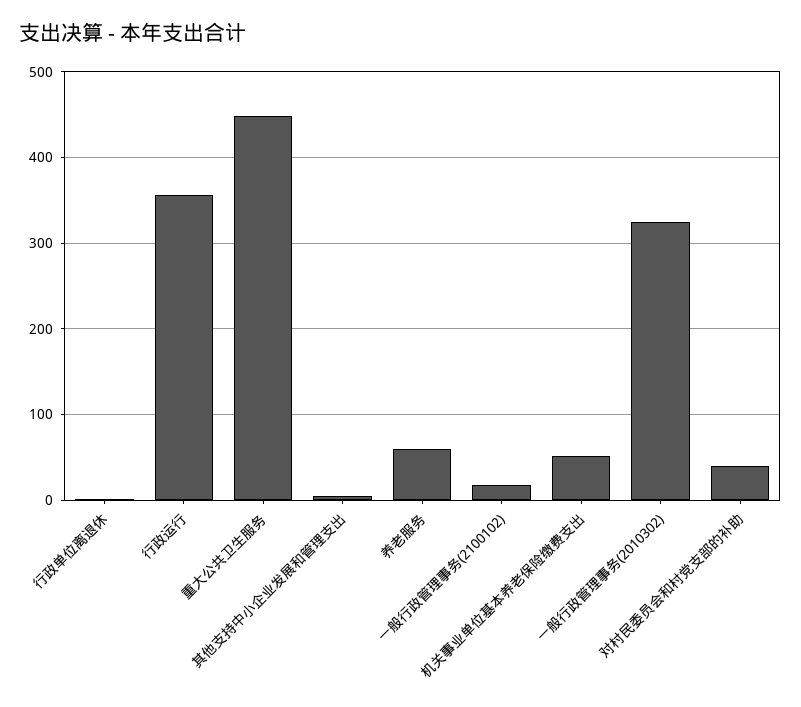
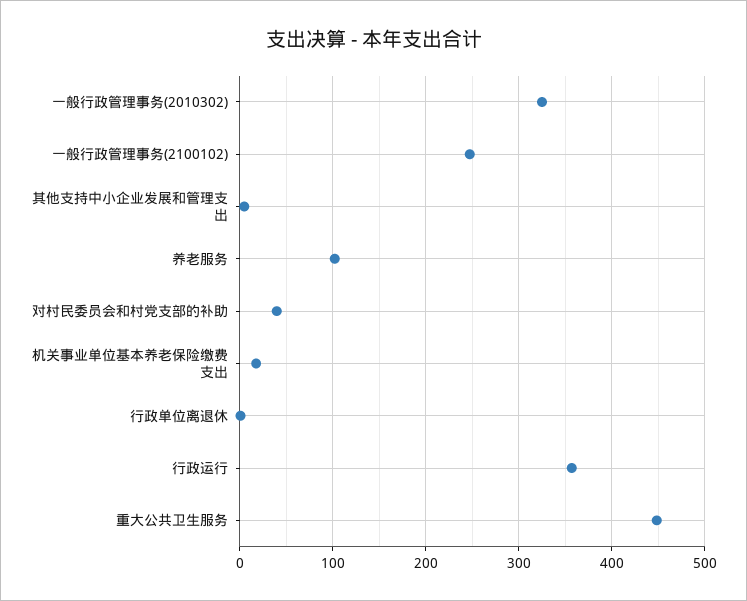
养老服务: 60 -> 100
一般行政管理事务(2100102): 20 -> 250
机关事业单位基本养老保险缴费支出: 50 -> 20

